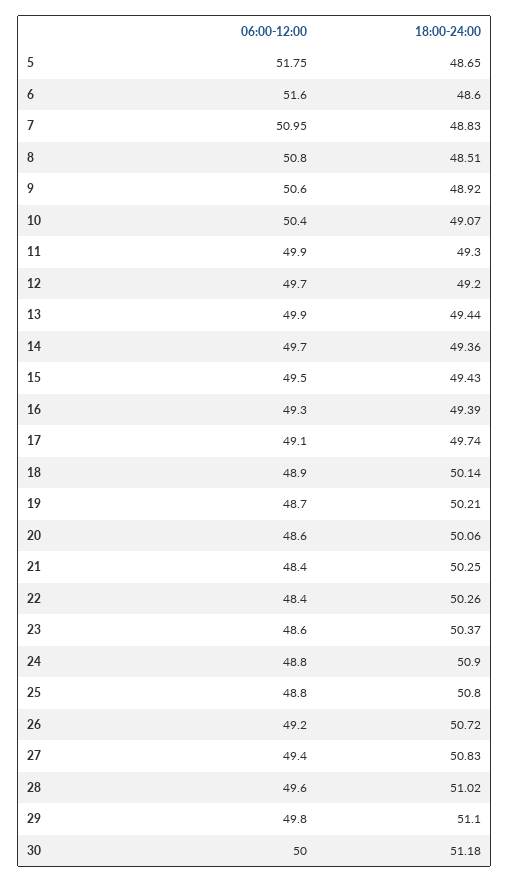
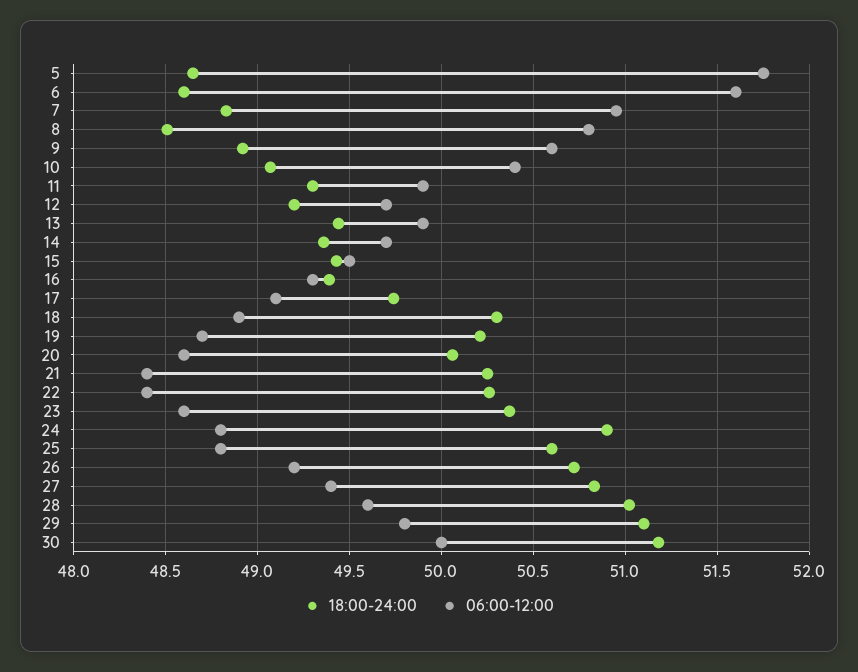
18:00-24:00, 18: 50.14 -> 50.3
18:00-24:00, 25: 50.8 -> 50.6

